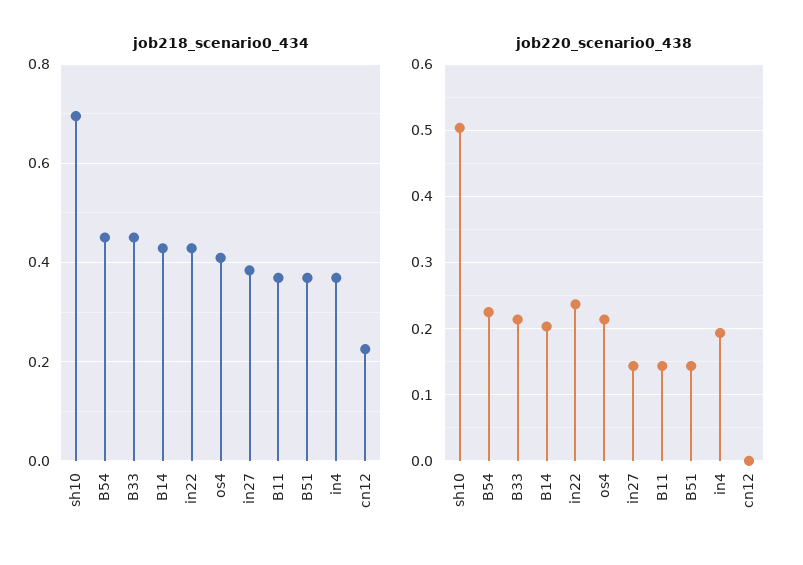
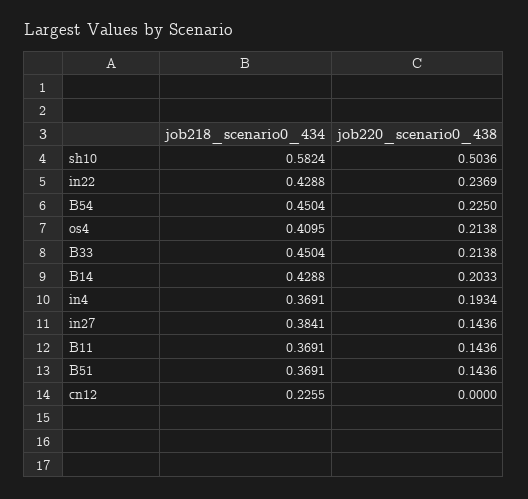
job218_scenario0_434, sh10: 0.7 -> 0.5824

